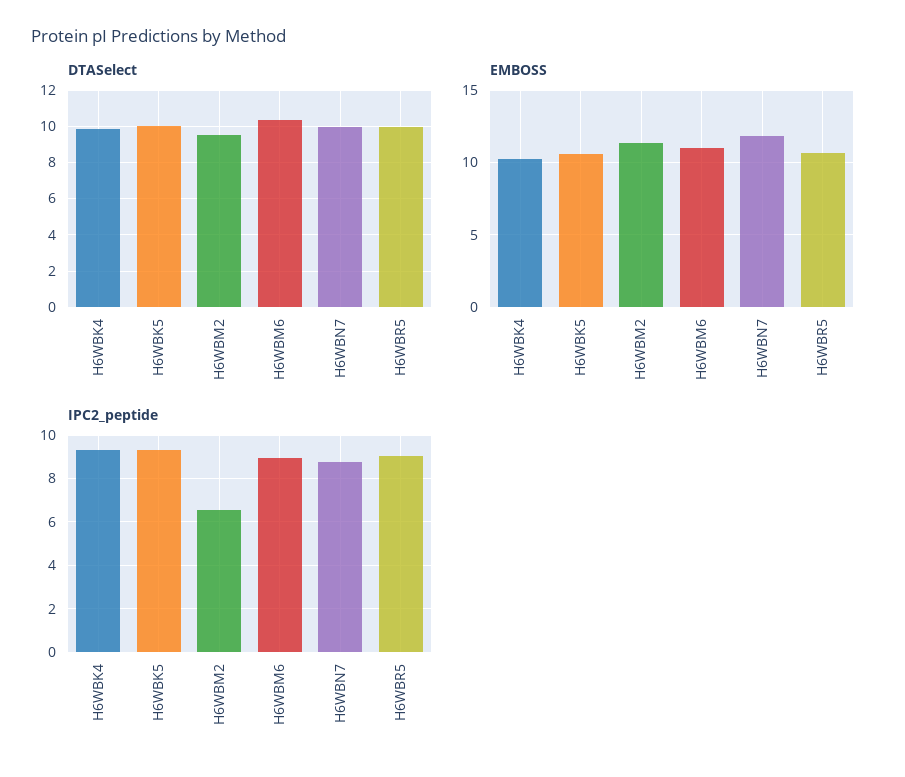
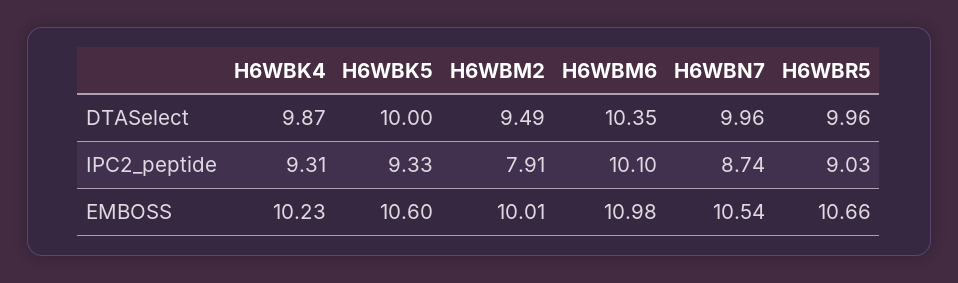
EMBOSS, H6WBM2: 11.5 -> 10.01
EMBOSS, H6WBN7: 12 -> 10.54
IPC2_peptide, H6WBM2: 6.5 -> 7.91
IPC2_peptide, H6WBM6: 9 -> 10.1

